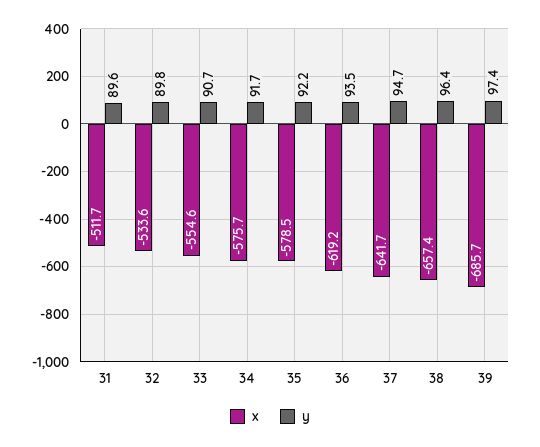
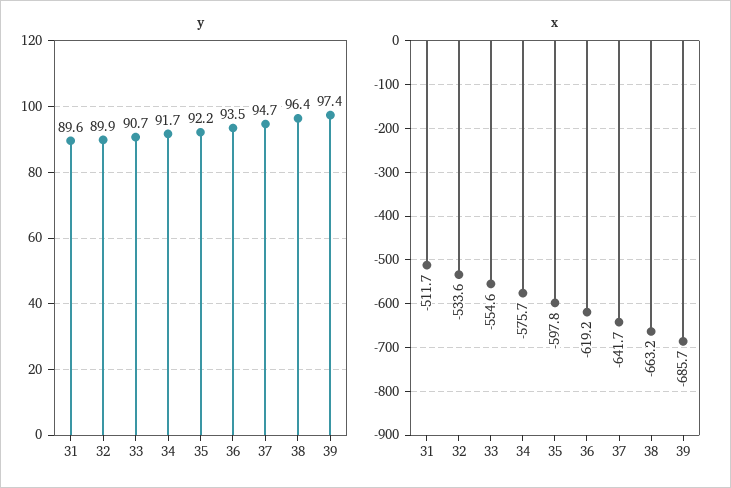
y, 32: 89.8 -> 89.9
x, 35: -578.5 -> -597.8
x, 38: -657.4 -> -663.2

